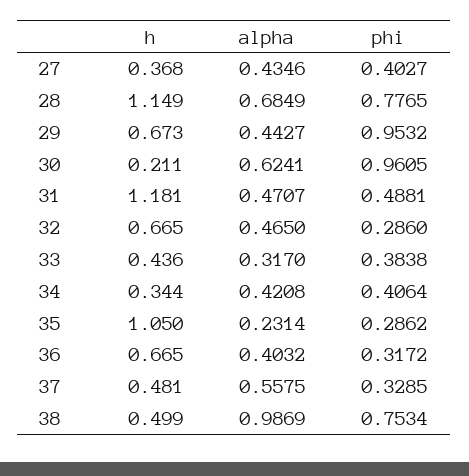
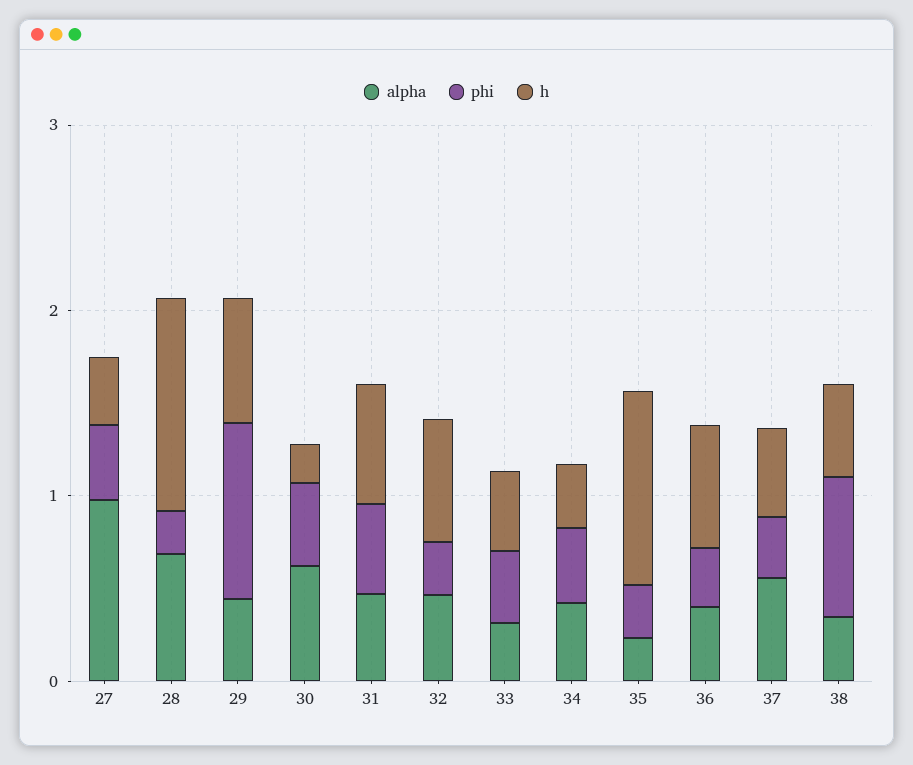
alpha, 27: 0.4346 -> 1
phi, 28: 0.7765 -> 0.2
phi, 30: 0.9605 -> 0.4
h, 31: 1.181 -> 0.6
alpha, 38: 0.9869 -> 0.4

